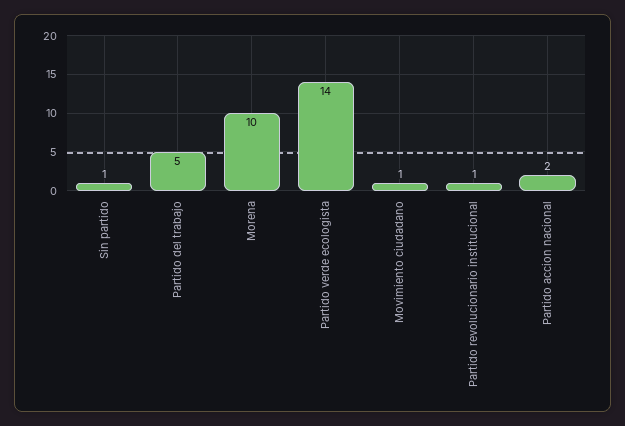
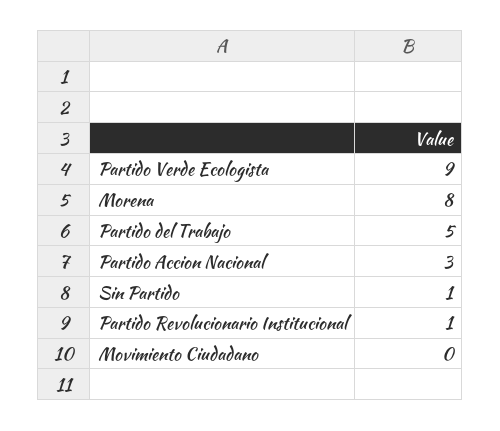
Morena: 10 -> 8
Partido verde ecologista: 14 -> 9
Movimiento ciudadano: 1 -> 0
Partido accion nacional: 2 -> 3

